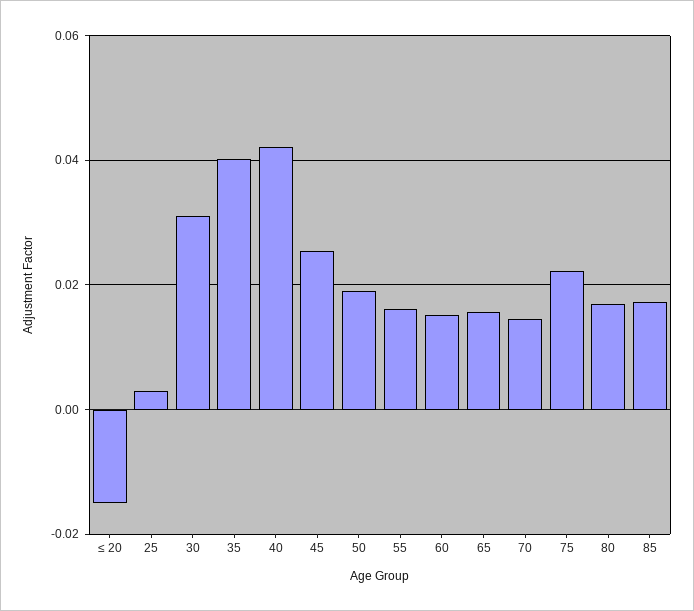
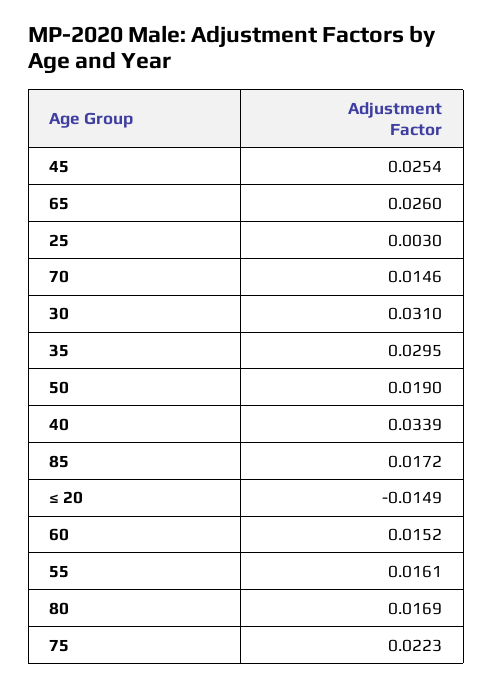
35: 0.04 -> 0.0295
40: 0.042 -> 0.0339
65: 0.016 -> 0.026

